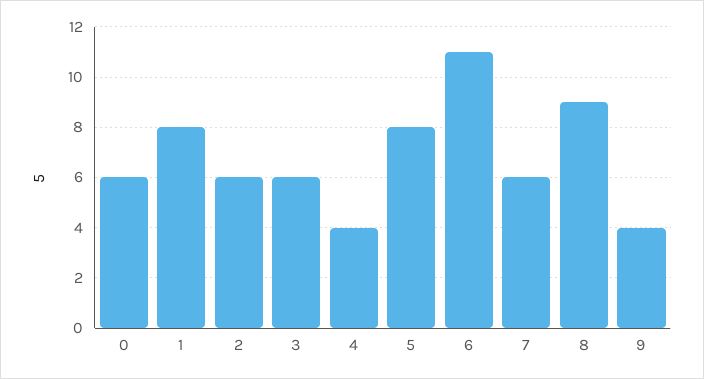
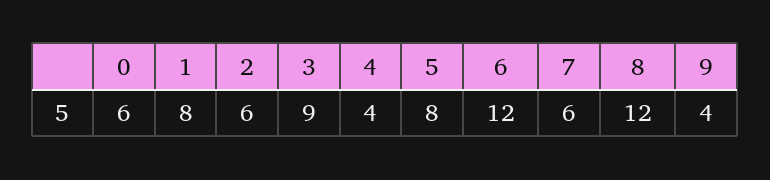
3: 6 -> 9
6: 11 -> 12
8: 9 -> 12

